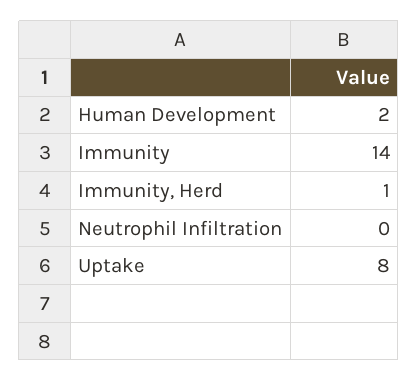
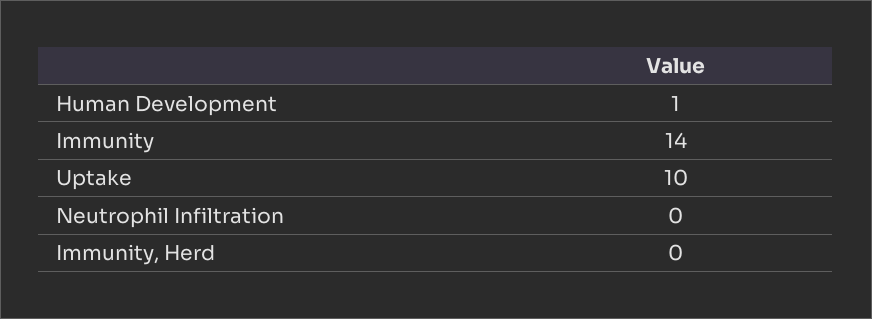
Human Development: 2 -> 1
Immunity, Herd: 1 -> 0
Uptake: 8 -> 10

